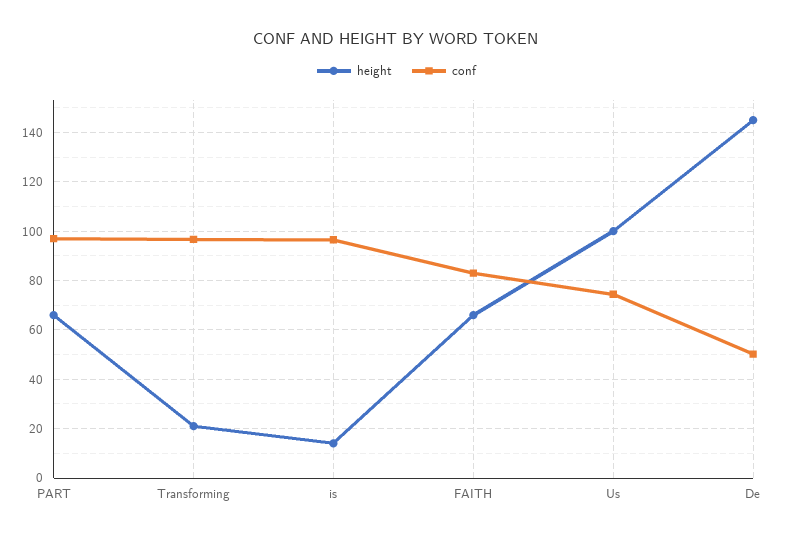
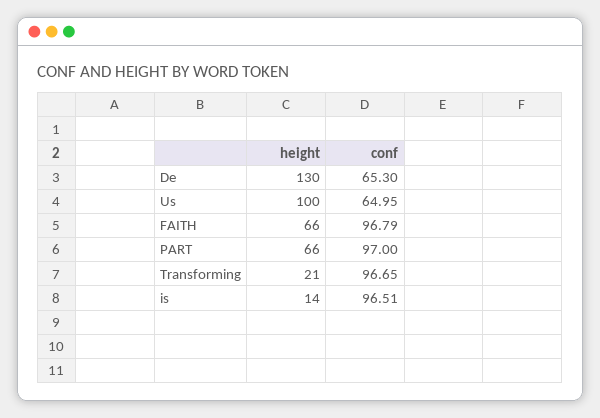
conf, FAITH: 82.5 -> 96.79
conf, Us: 75 -> 64.95
height, De: 145 -> 130
conf, De: 50 -> 65.3

